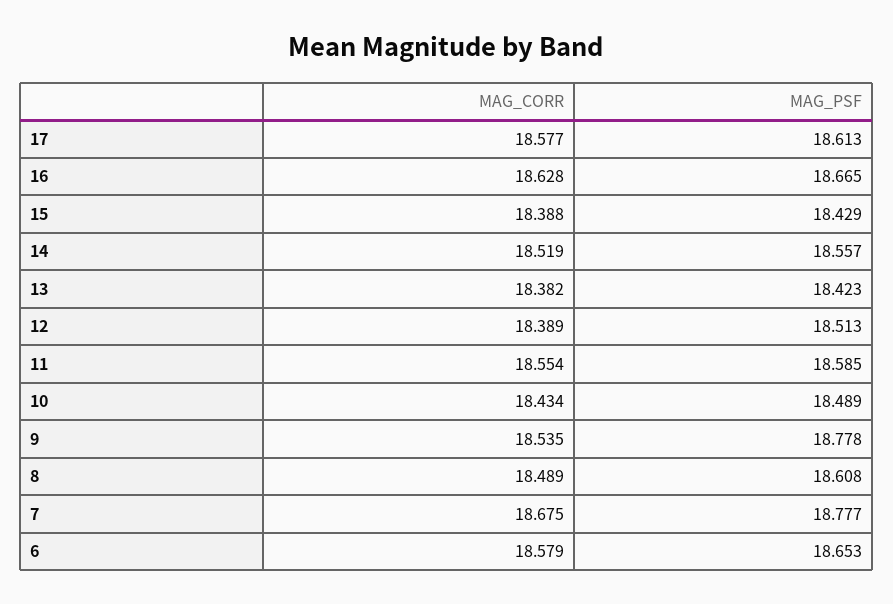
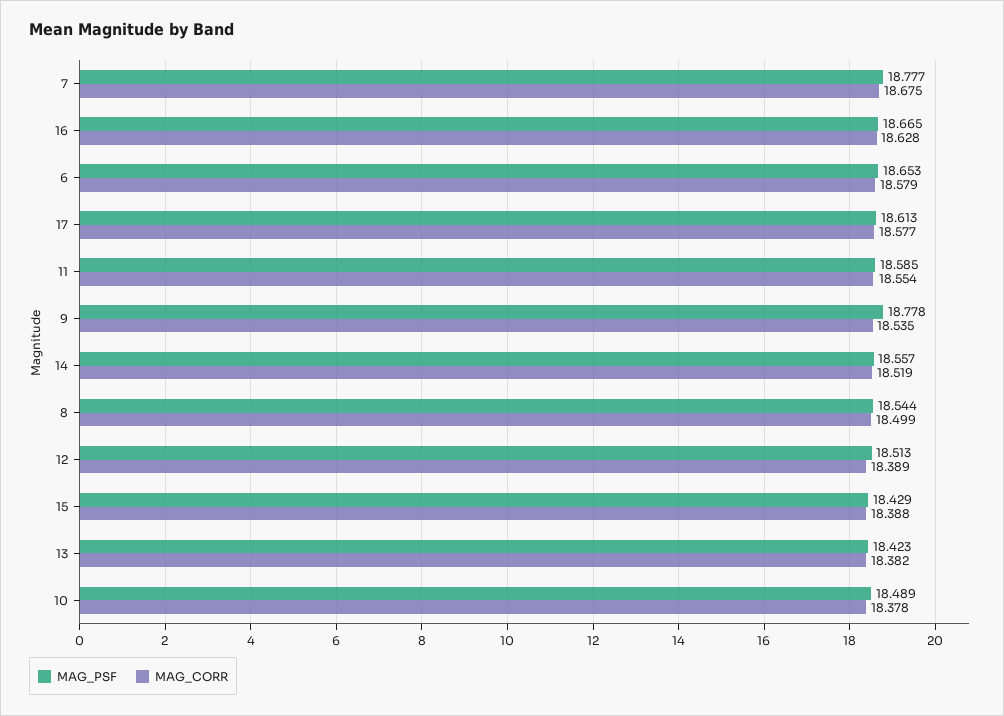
MAG_CORR, 10: 18.434 -> 18.378
MAG_CORR, 8: 18.489 -> 18.499
MAG_PSF, 8: 18.608 -> 18.544

